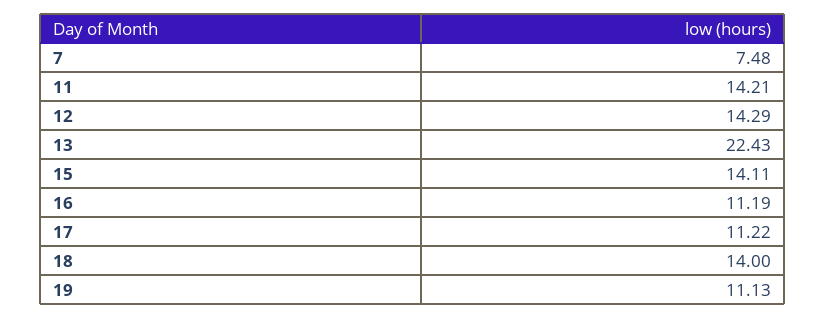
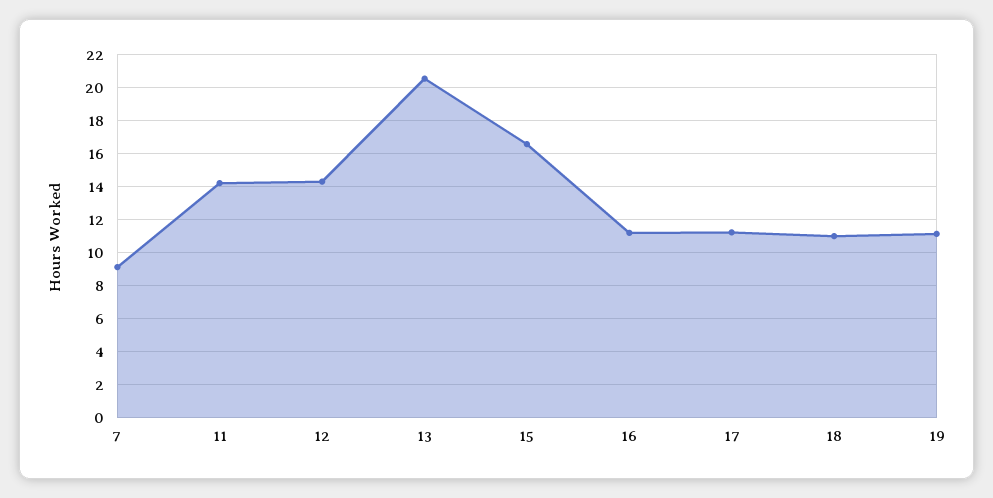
7: 7.48 -> 9
13: 22.43 -> 20.5
15: 14.11 -> 16.5
18: 14 -> 11

